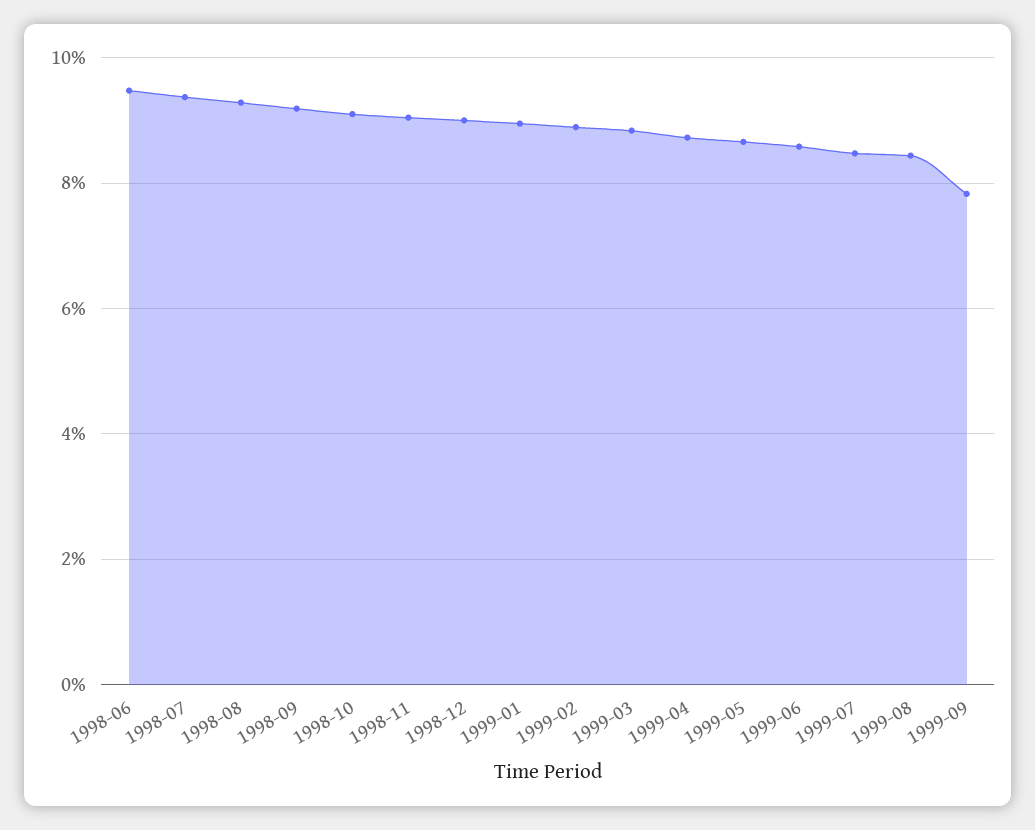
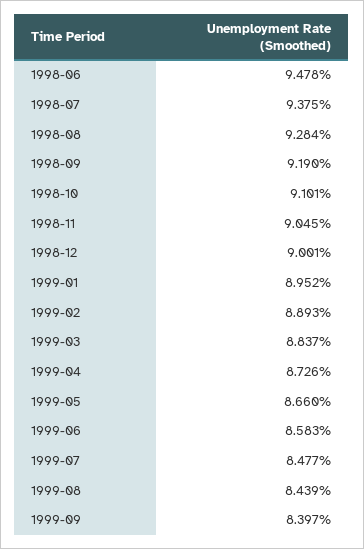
1999-09: 7.8 -> 8.397

